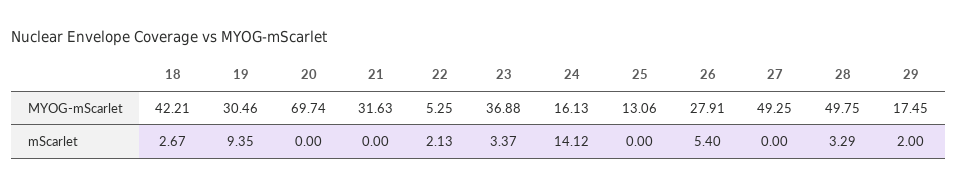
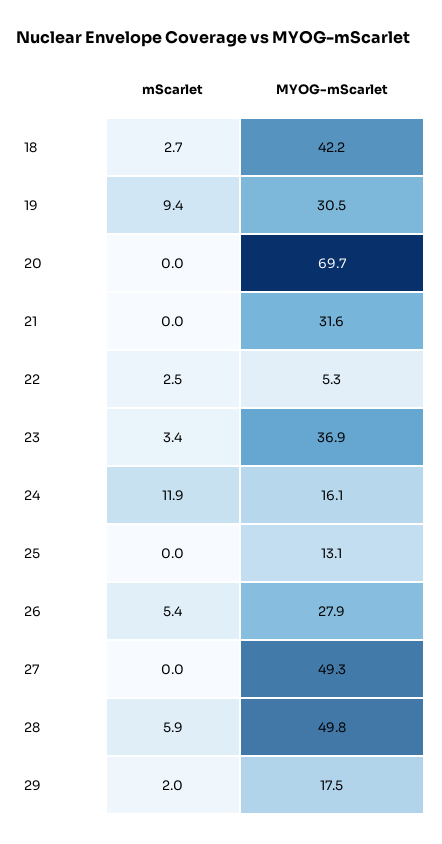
22, mScarlet: 2.13 -> 2.5
24, mScarlet: 14.12 -> 11.9
28, mScarlet: 3.29 -> 5.9

